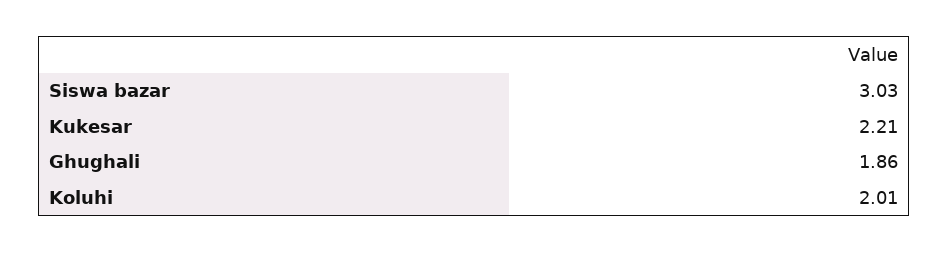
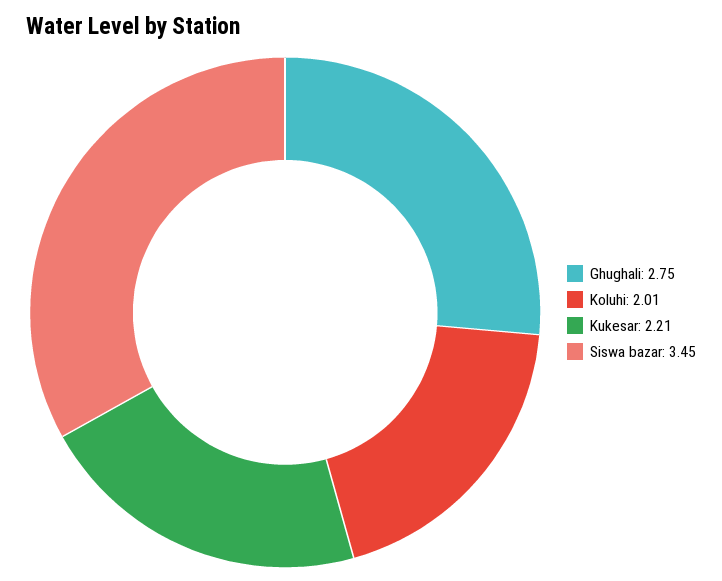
Siswa bazar: 3.03 -> 3.45
Ghughali: 1.86 -> 2.75

